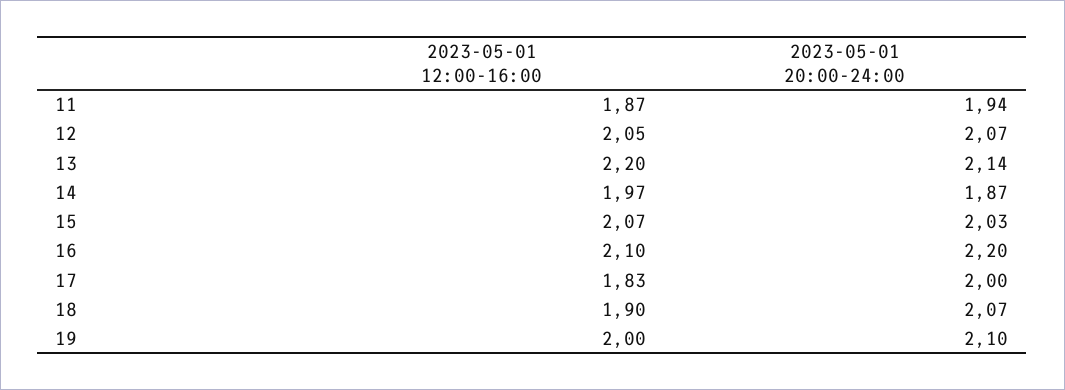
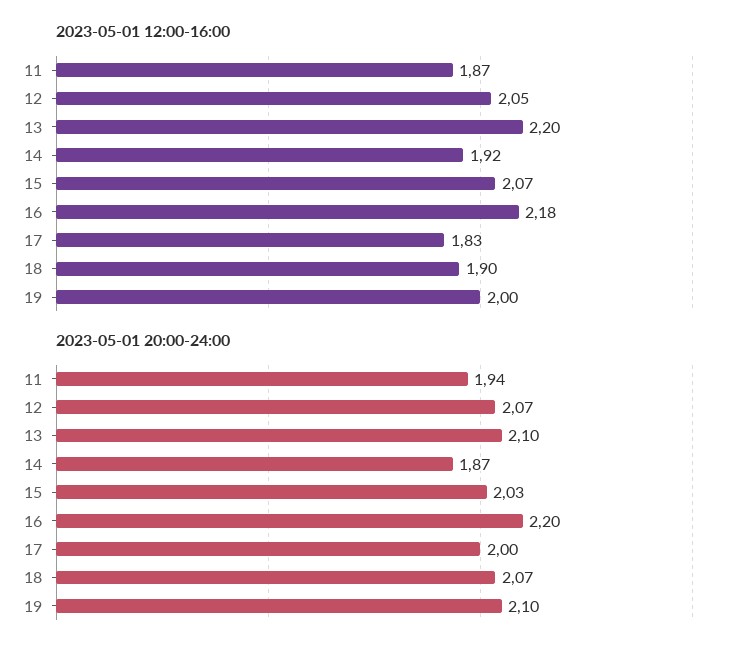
2023-05-01 20:00-24:00, 13: 2.14 -> 2.1
2023-05-01 12:00-16:00, 14: 1.97 -> 1.92
2023-05-01 12:00-16:00, 16: 2.1 -> 2.18

